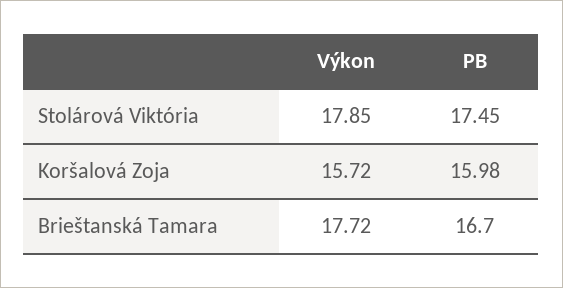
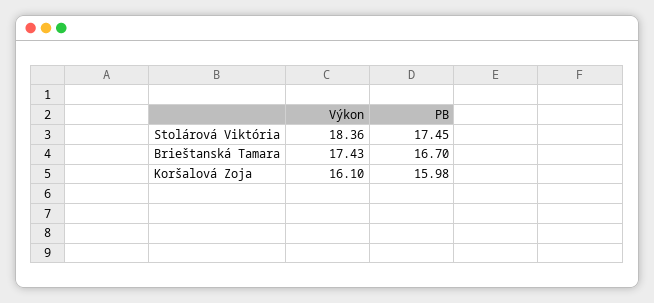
Výkon, Stolárová Viktória: 17.85 -> 18.36
Výkon, Koršalová Zoja: 15.72 -> 16.1
Výkon, Brieštanská Tamara: 17.72 -> 17.43

